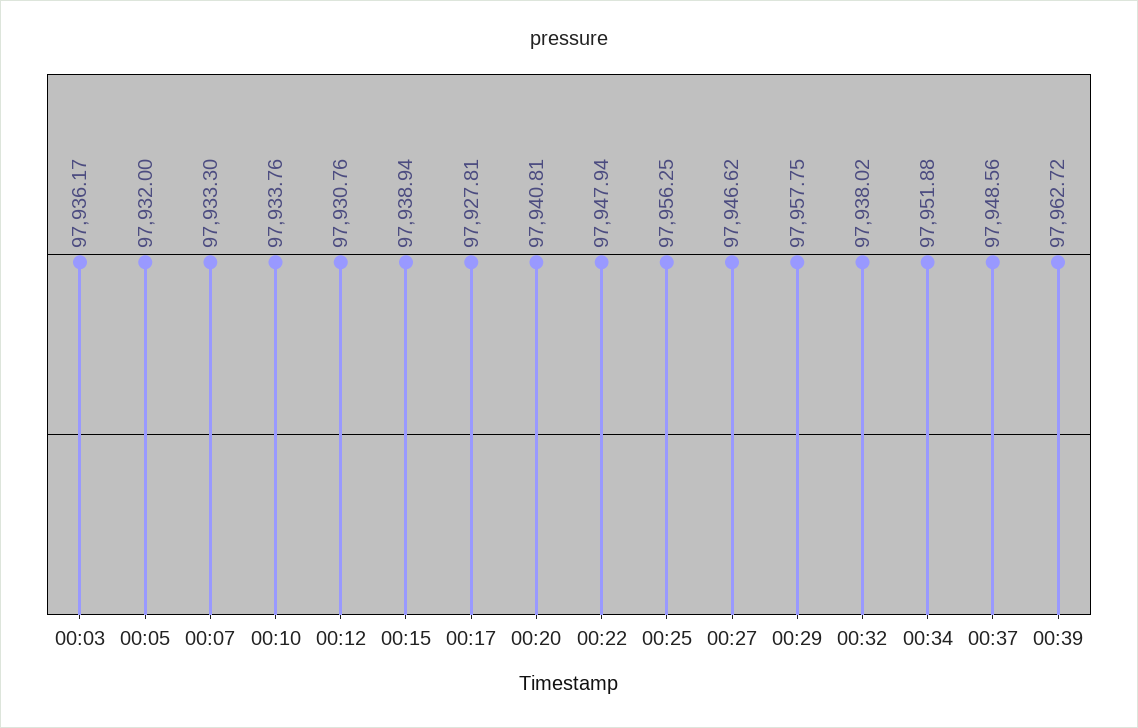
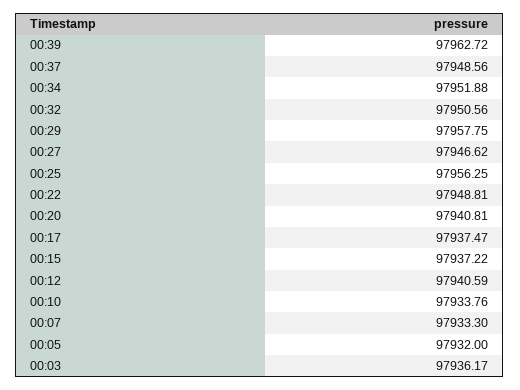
00:12: 97930.76 -> 97940.59
00:15: 97938.94 -> 97937.22
00:17: 97927.81 -> 97937.47
00:22: 97947.94 -> 97948.81
00:32: 97938.02 -> 97950.56

